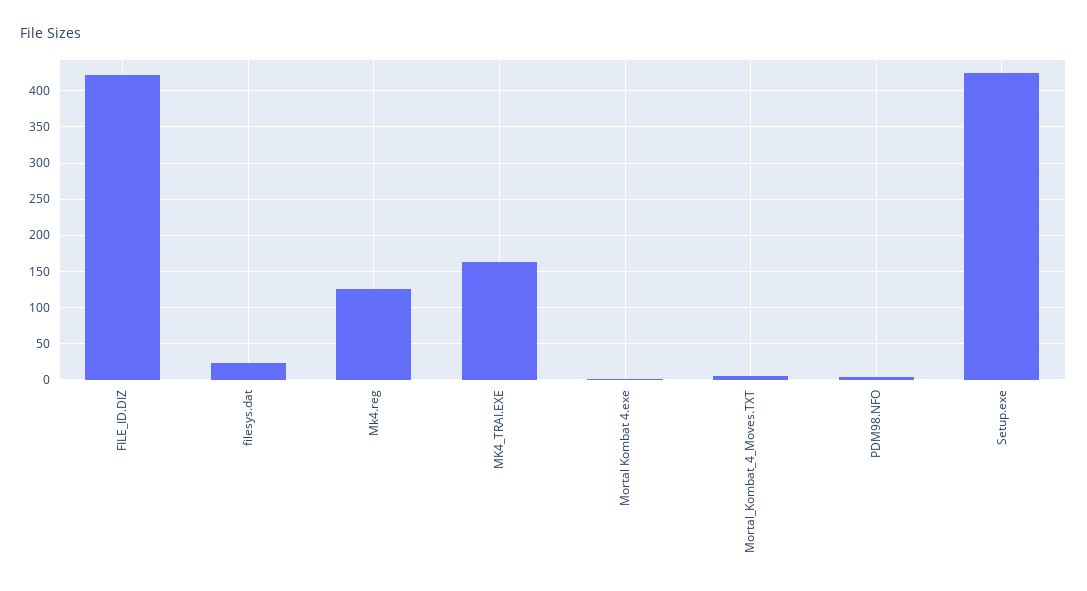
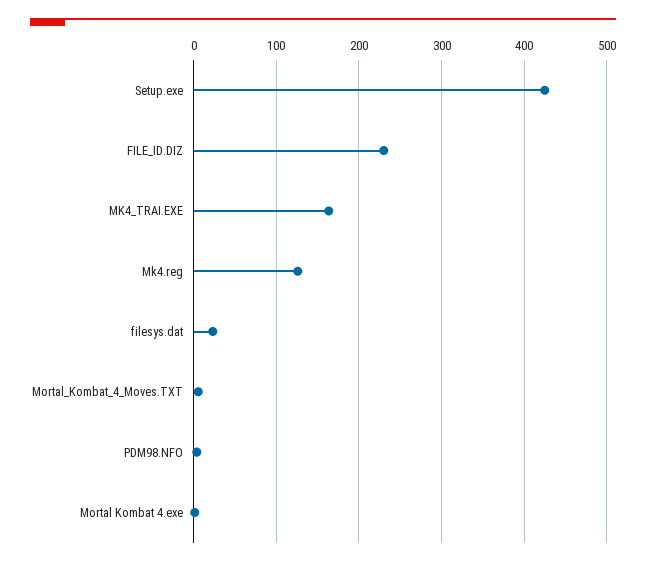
FILE_ID.DIZ: 420 -> 230

